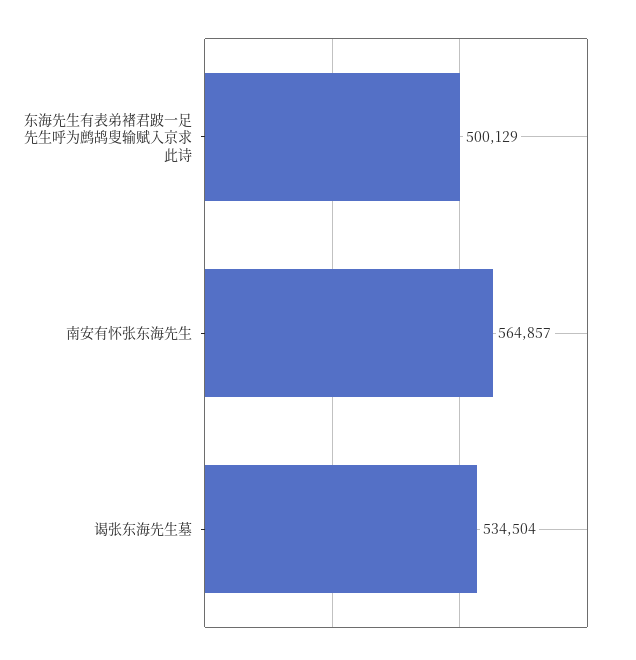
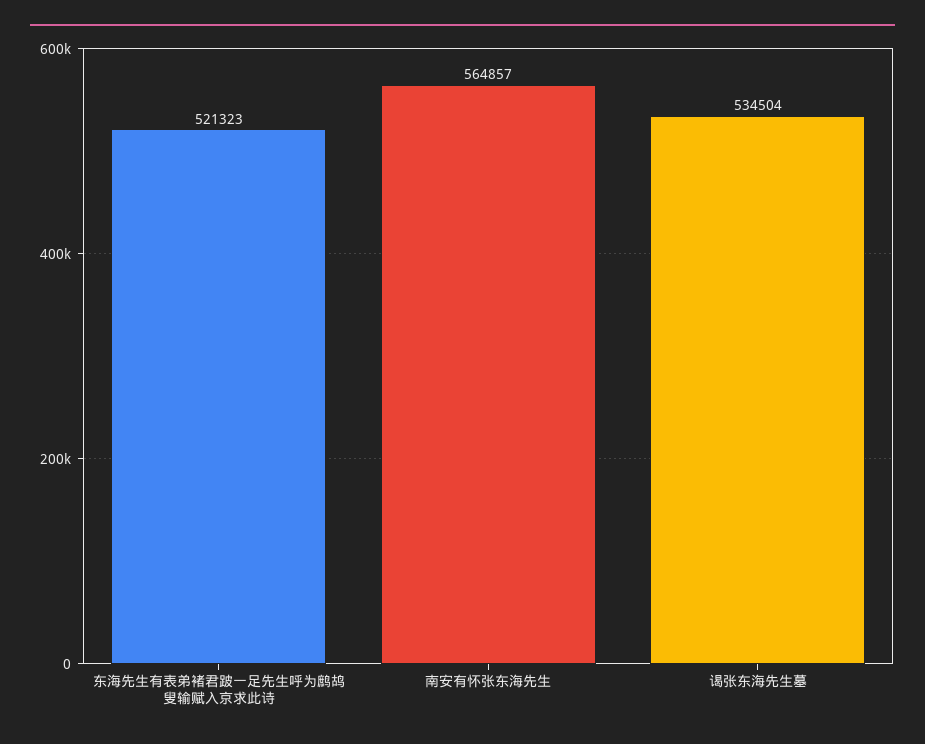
东海先生有表弟褚君跛一足先生呼为鹧鸪叟输赋入京求此诗: 500129 -> 521323

